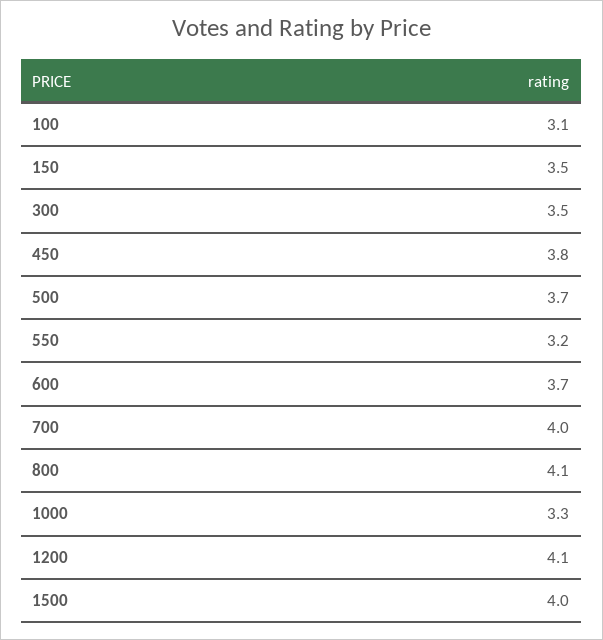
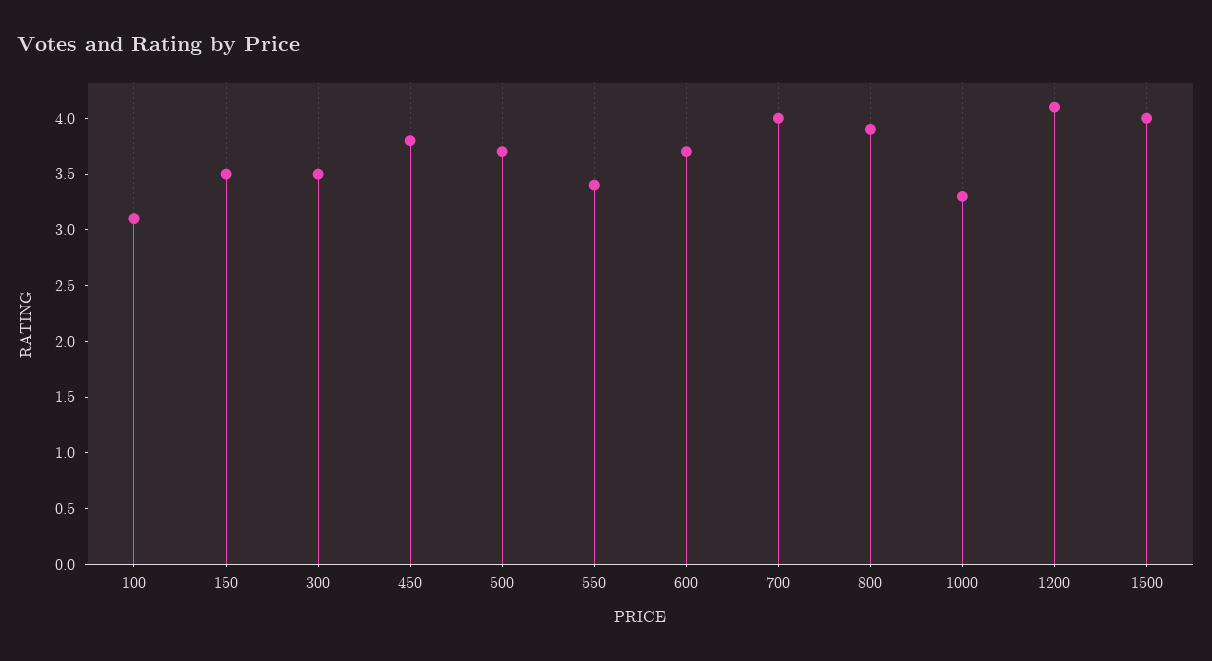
550: 3.2 -> 3.4
800: 4.1 -> 3.9

